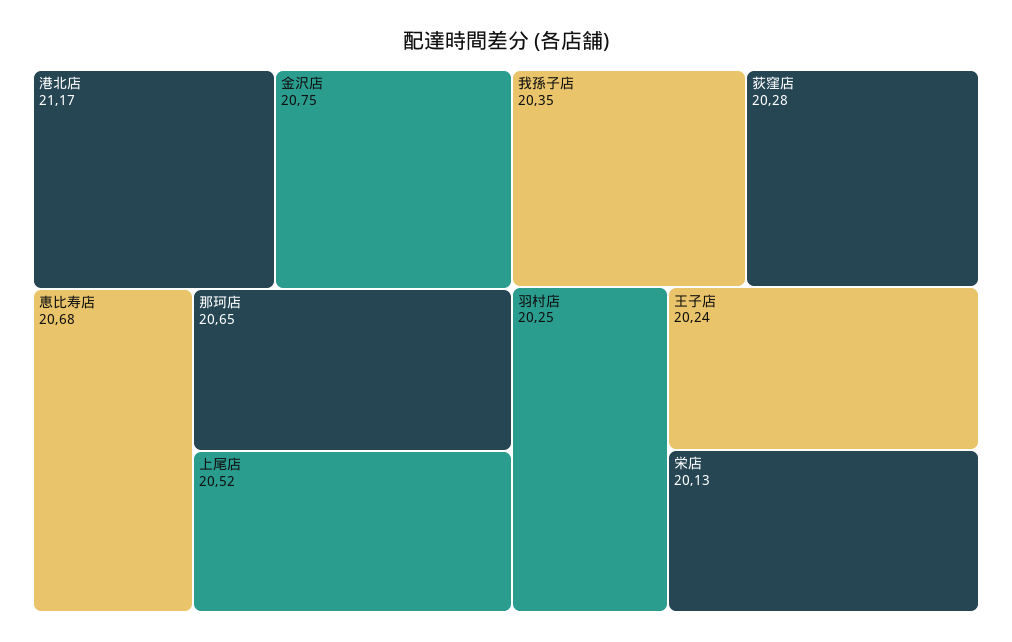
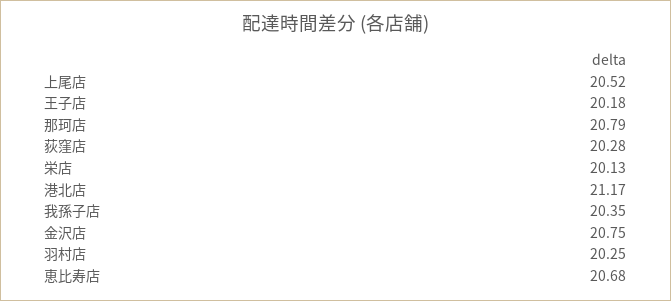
那珂店: 20.65 -> 20.79
王子店: 20.24 -> 20.18

